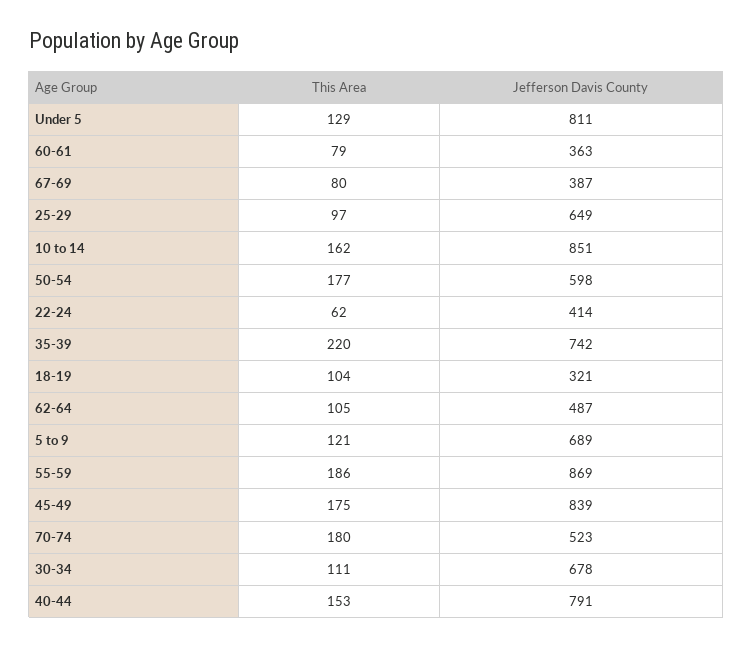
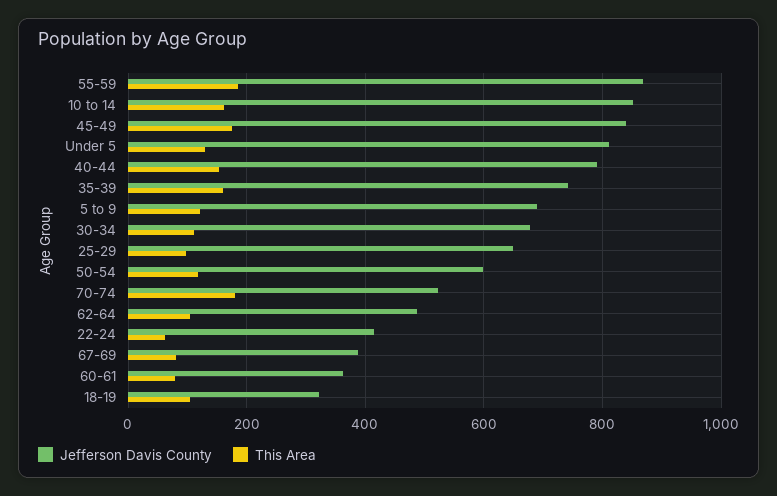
This Area, 50-54: 177 -> 120
This Area, 35-39: 220 -> 160

